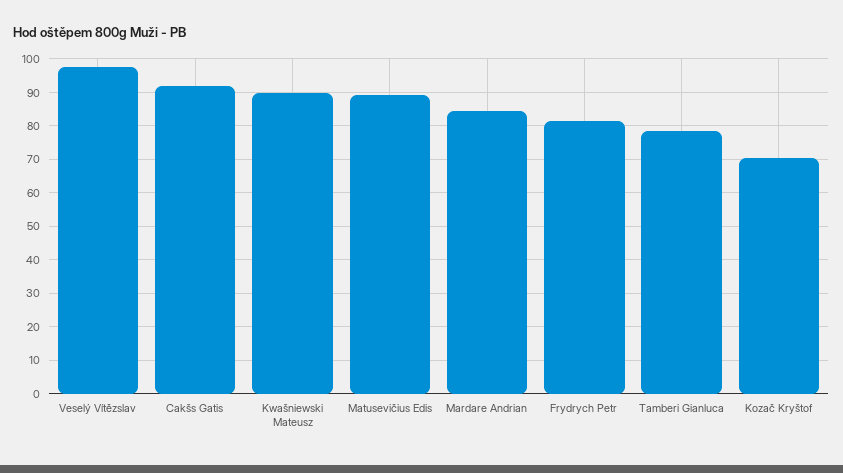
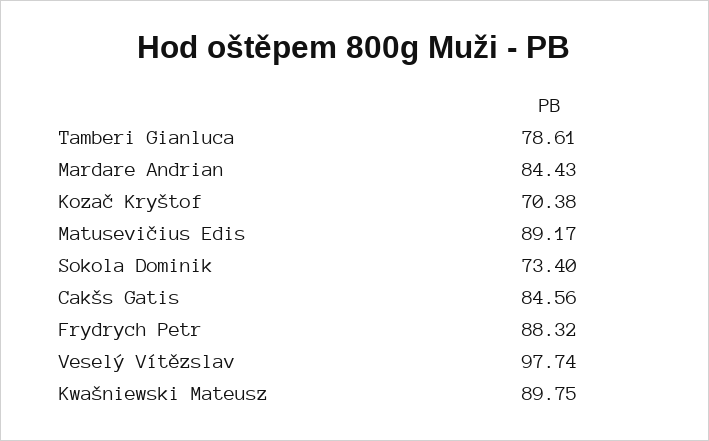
Cakšs Gatis: 92 -> 84.56
Frydrych Petr: 82 -> 88.32
Sokola Dominik: none -> 73.4

